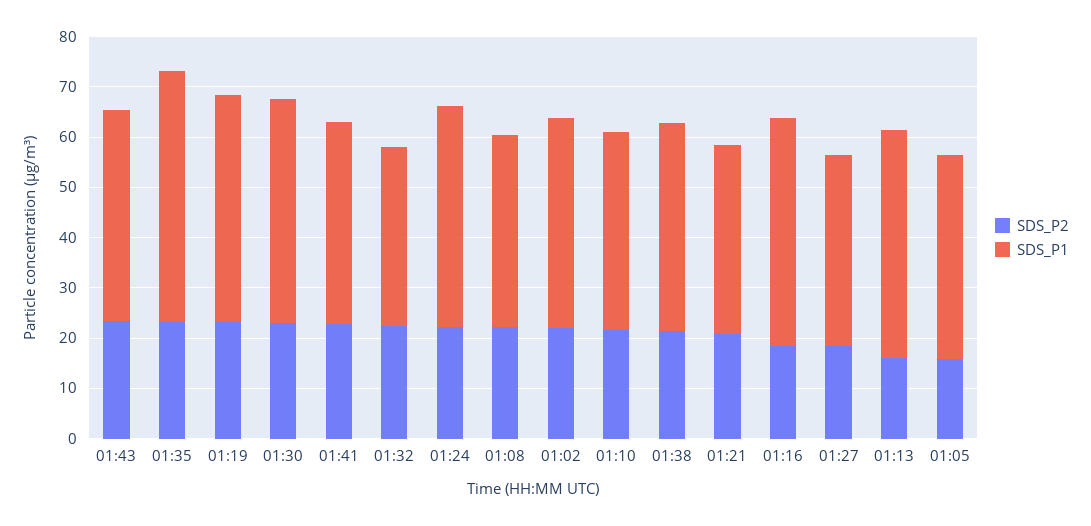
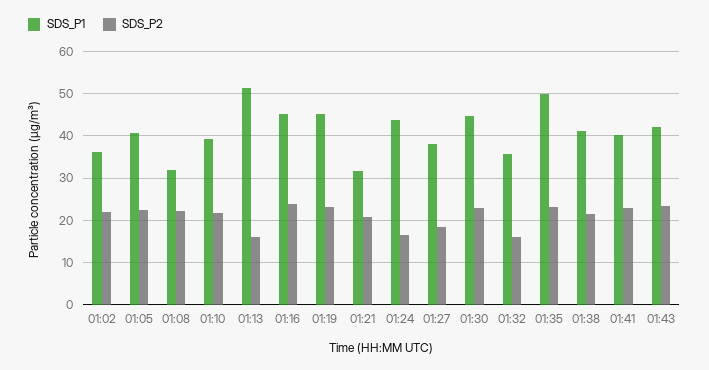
SDS_P2, 01:32: 22 -> 16
SDS_P2, 01:24: 22 -> 16
SDS_P1, 01:08: 38 -> 32
SDS_P1, 01:02: 42 -> 36
SDS_P1, 01:21: 38 -> 32
SDS_P2, 01:16: 18 -> 24
SDS_P1, 01:13: 46 -> 52
SDS_P2, 01:05: 16 -> 22

